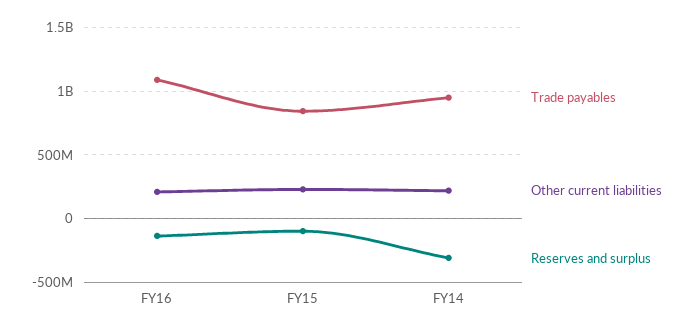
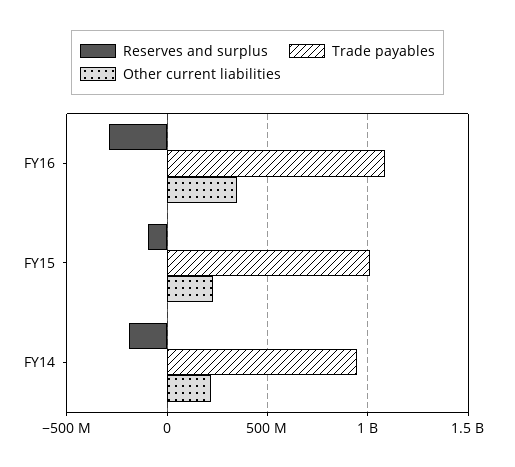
Other current liabilities, FY16: 200000000 -> 350000000
Reserves and surplus, FY16: -150000000 -> -300000000
Trade payables, FY15: 850000000 -> 1000000000
Reserves and surplus, FY14: -300000000 -> -200000000

